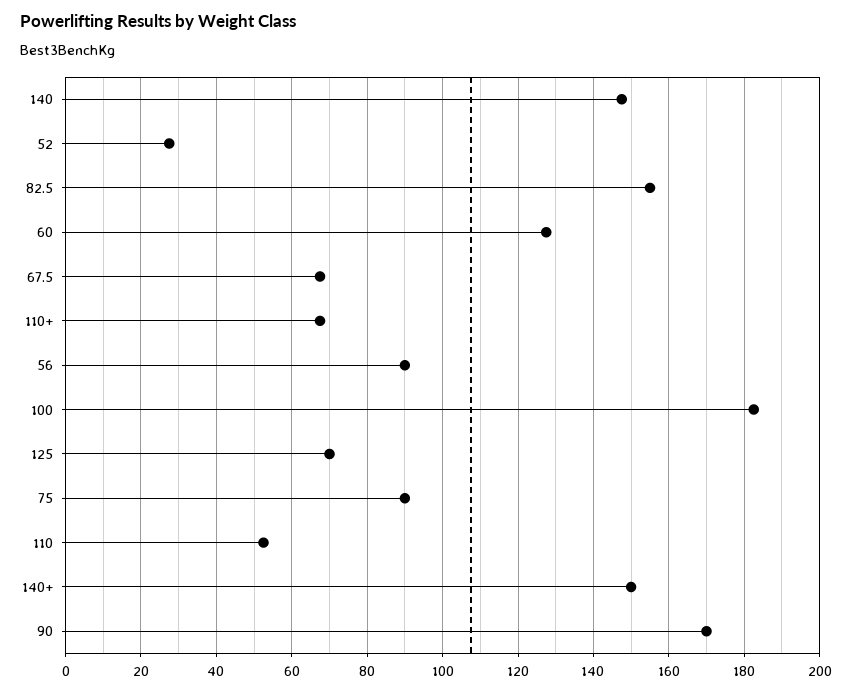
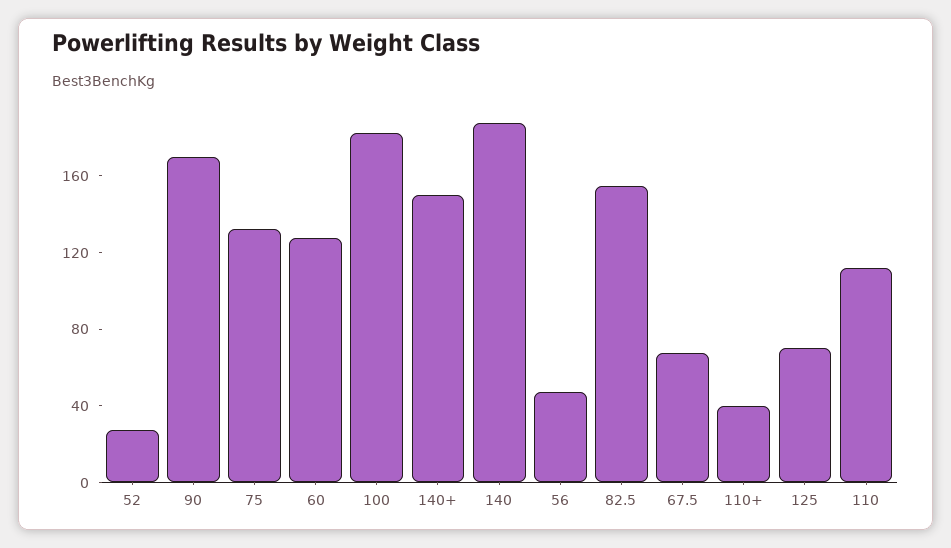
140: 148 -> 190
110+: 68 -> 40
56: 90 -> 50
75: 90 -> 130
110: 52 -> 110

